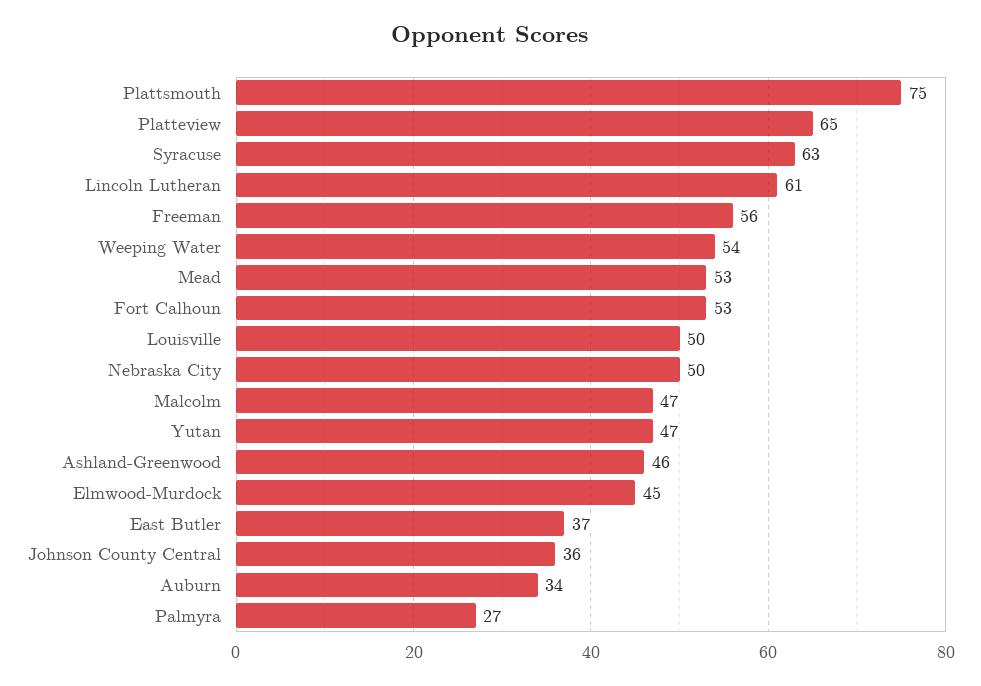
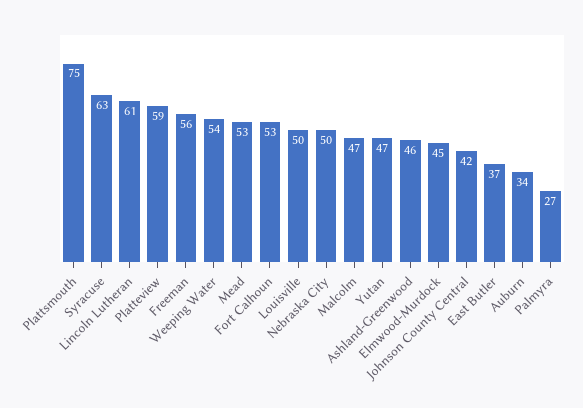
Platteview: 65 -> 59
Johnson County Central: 36 -> 42

